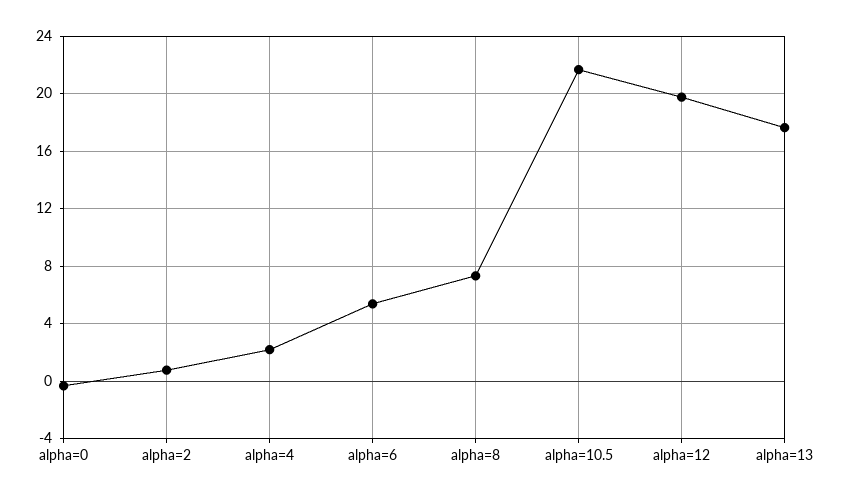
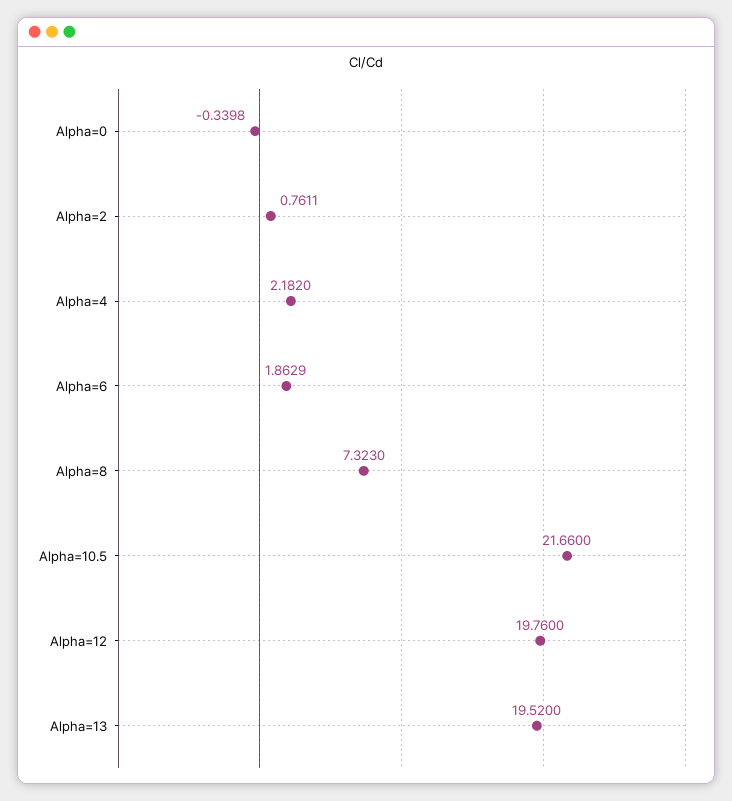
alpha=6: 5.5 -> 1.8629
alpha=13: 17.5 -> 19.52

